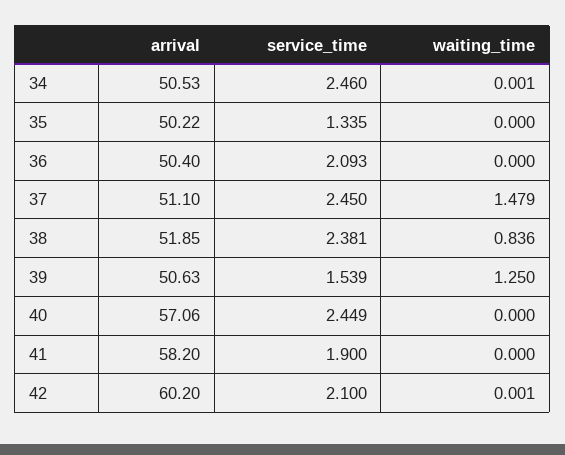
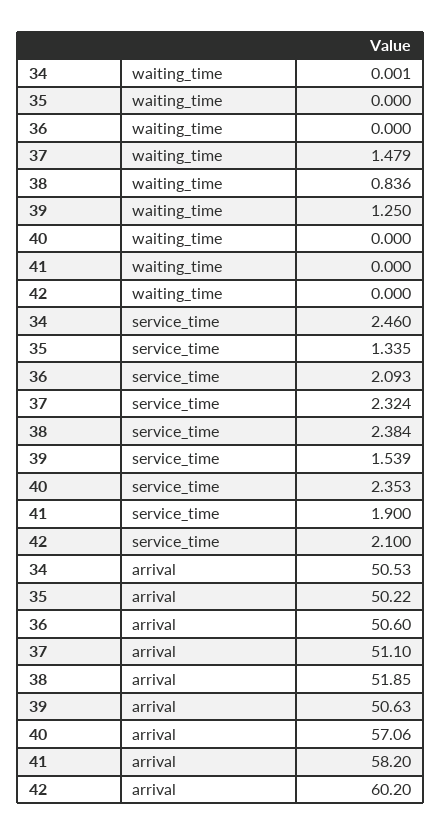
arrival, 36: 50.4 -> 50.6
service_time, 37: 2.45 -> 2.324
service_time, 38: 2.381 -> 2.384
service_time, 40: 2.449 -> 2.353
waiting_time, 42: 0.001 -> 0

